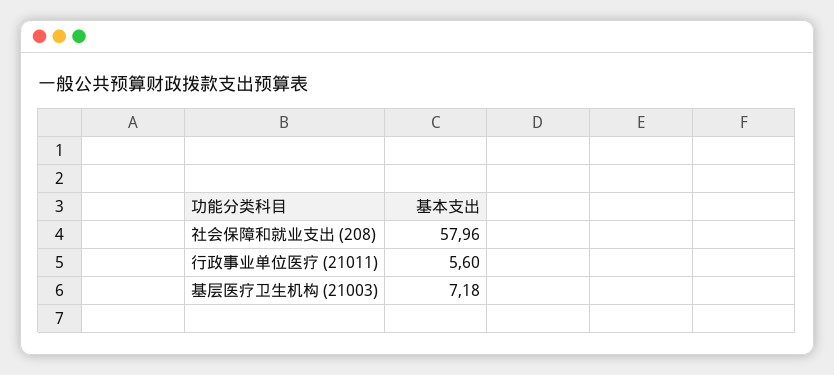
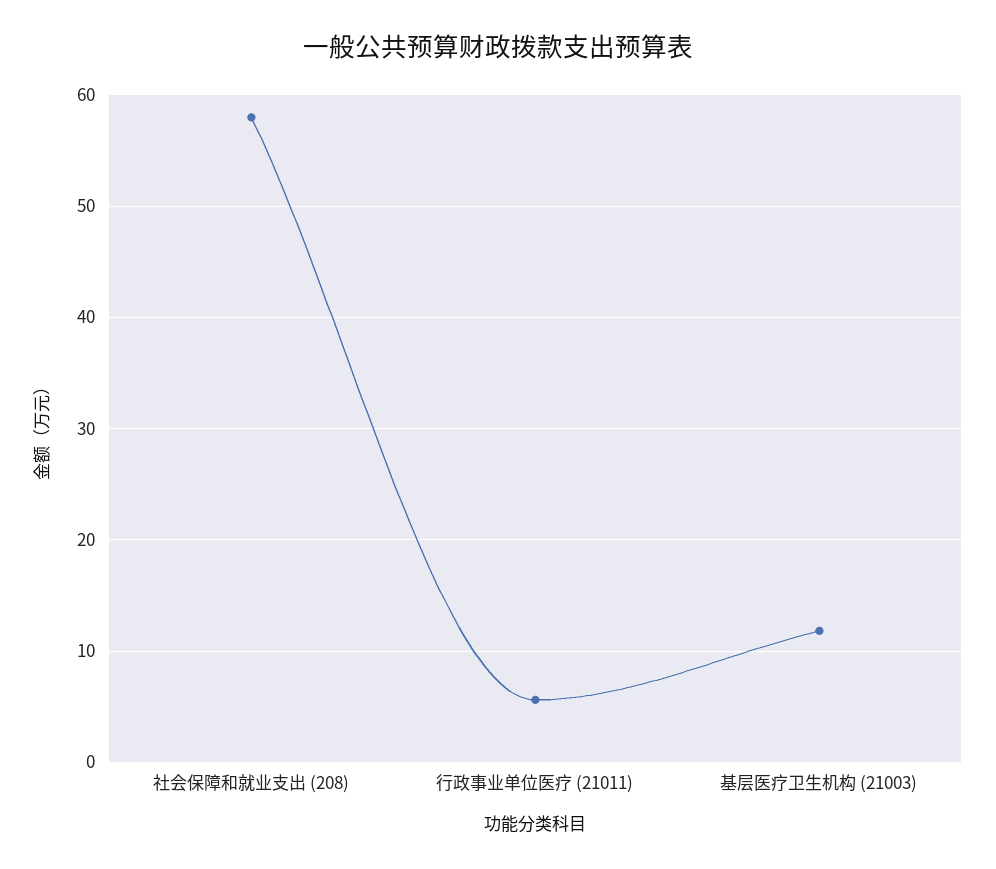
基层医疗卫生机构 (21003): 7.18 -> 12

